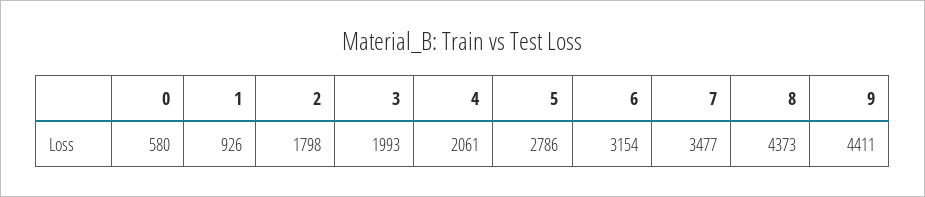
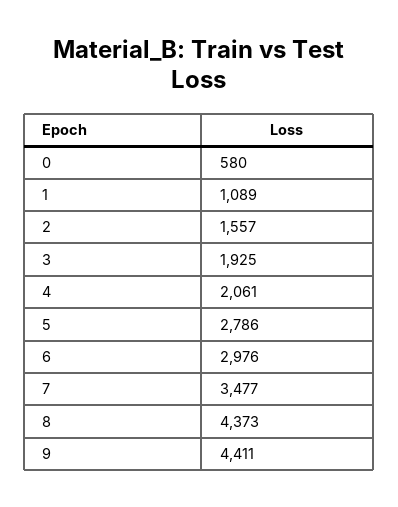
1: 926 -> 1089
2: 1798 -> 1557
3: 1993 -> 1925
6: 3154 -> 2976

